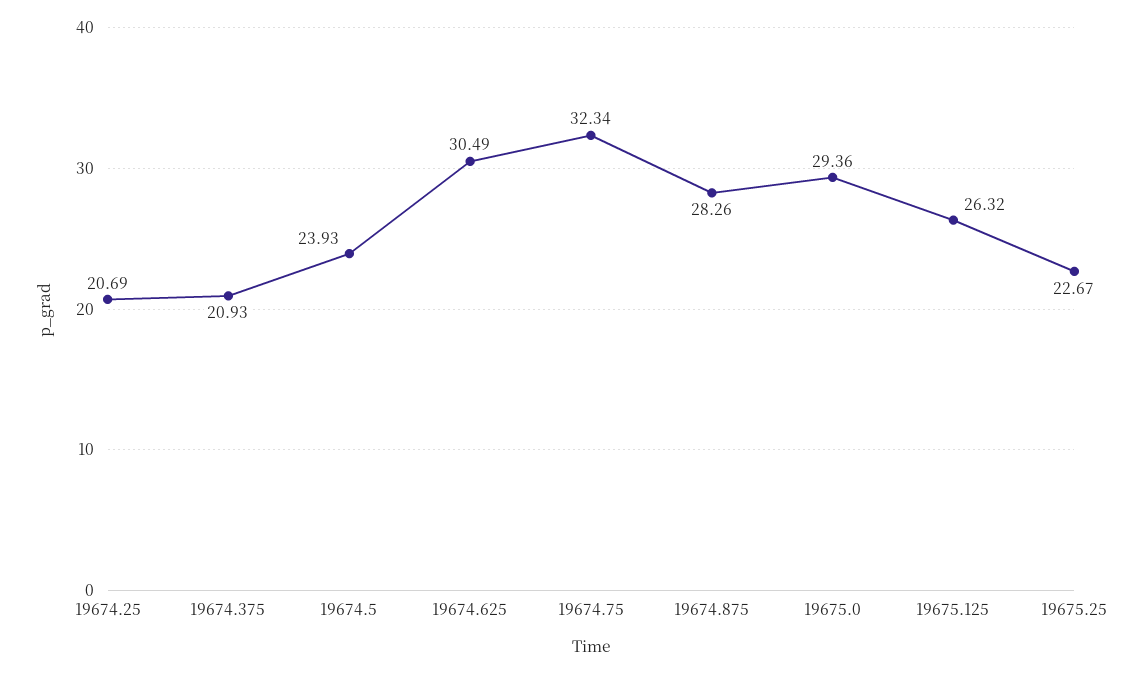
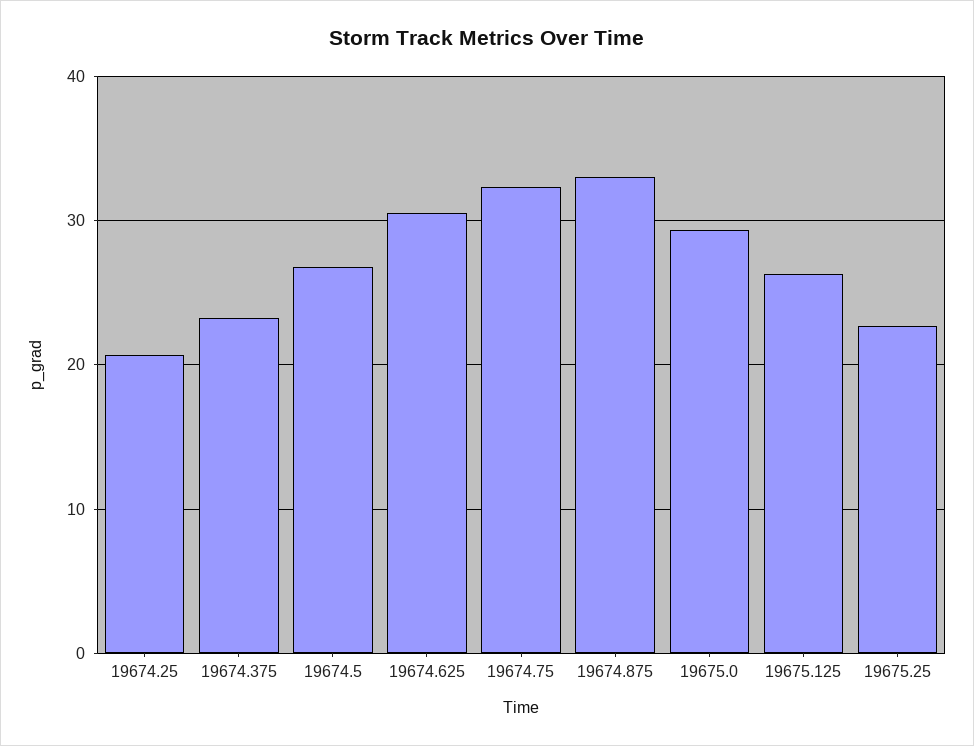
19674.375: 20.93 -> 23
19674.5: 23.93 -> 27
19674.875: 28.26 -> 33

